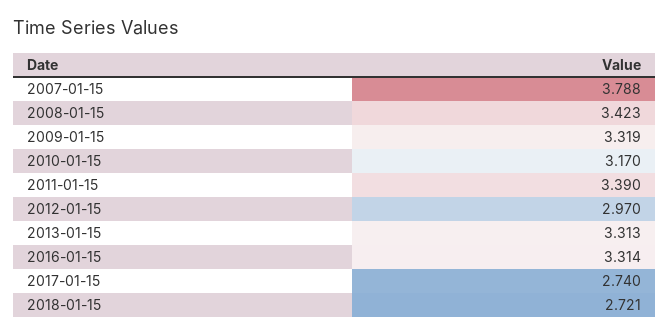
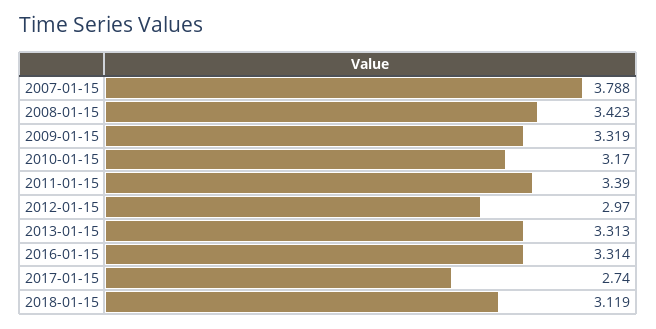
2018-01-15: 2.721 -> 3.119

